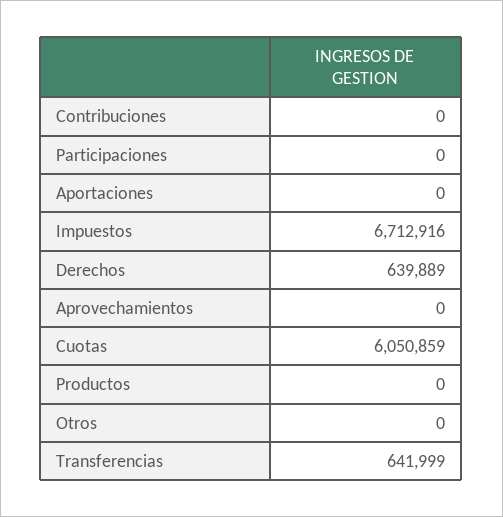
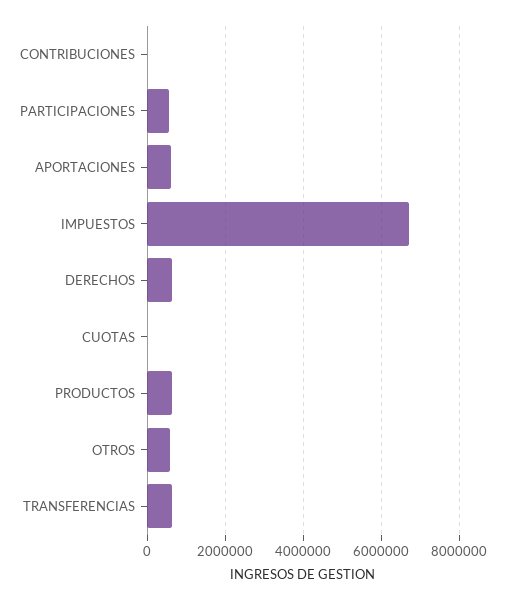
Participaciones: 0 -> 600000
Aportaciones: 0 -> 600000
Aprovechamientos: 0 -> none
Cuotas: 6050859 -> 0
Productos: 0 -> 600000
Otros: 0 -> 600000

